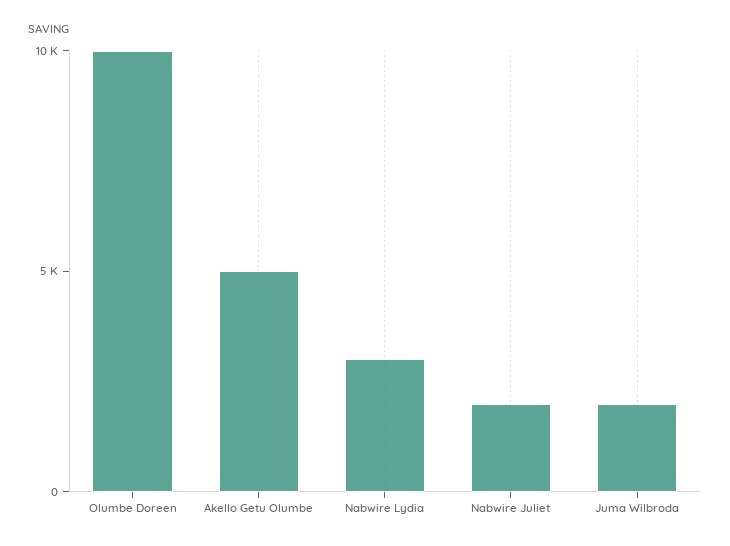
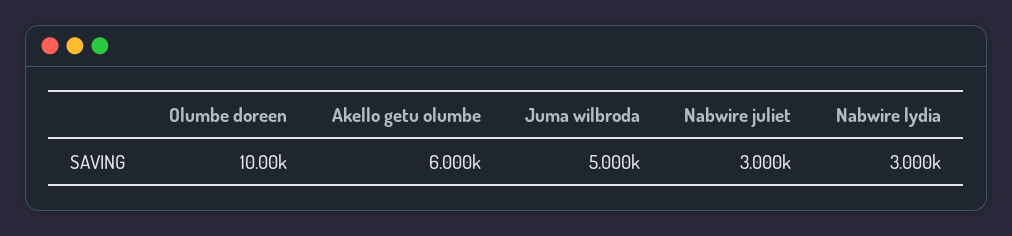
Akello Getu Olumbe: 5000 -> 6000
Nabwire Juliet: 2000 -> 3000
Juma Wilbroda: 2000 -> 5000

